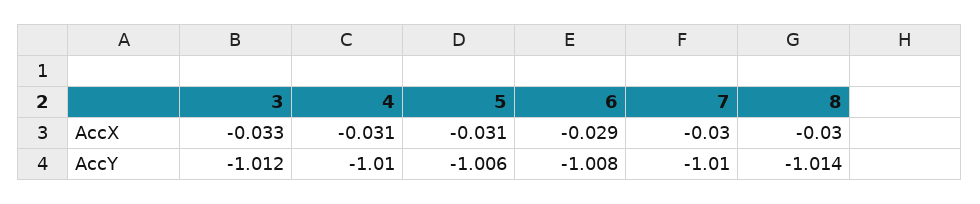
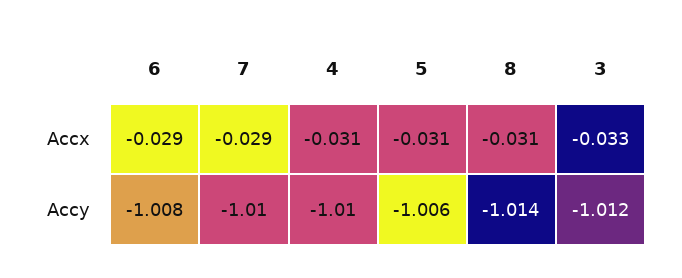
7, AccX: -0.03 -> -0.029
8, AccX: -0.03 -> -0.031

